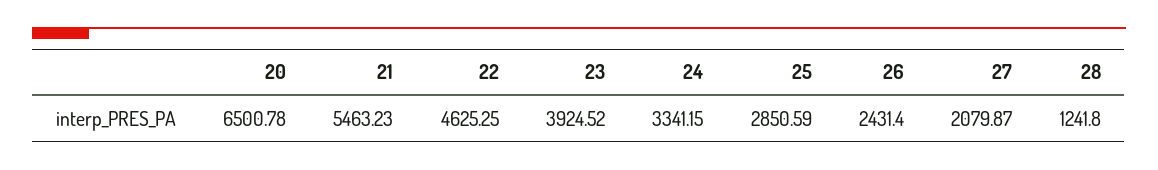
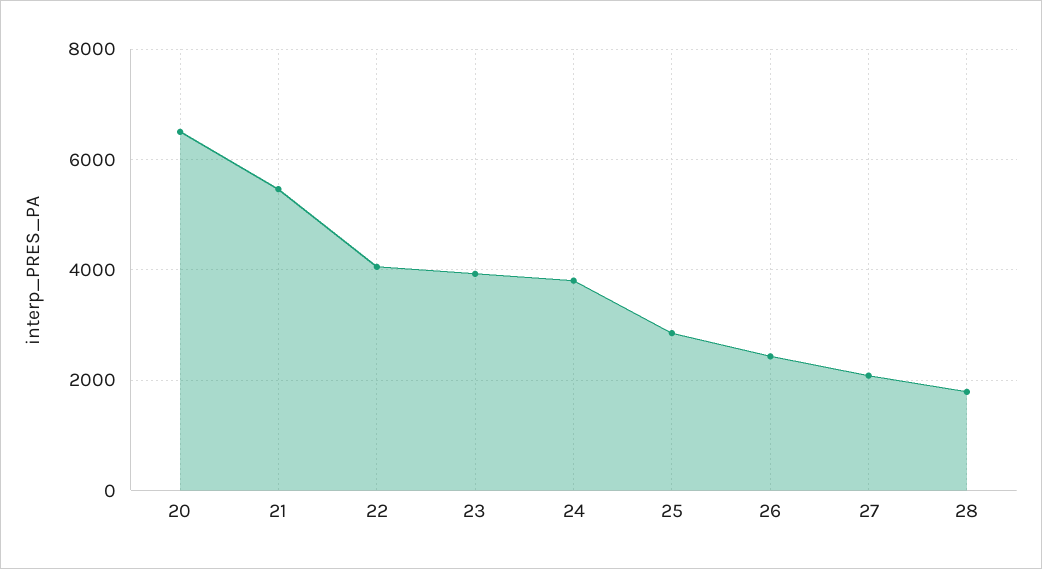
22: 4625.25 -> 4000
24: 3341.15 -> 3800
28: 1241.8 -> 1800

